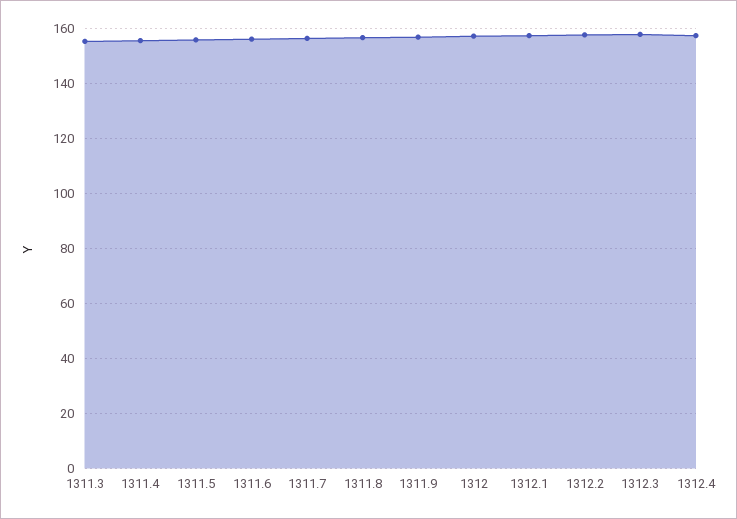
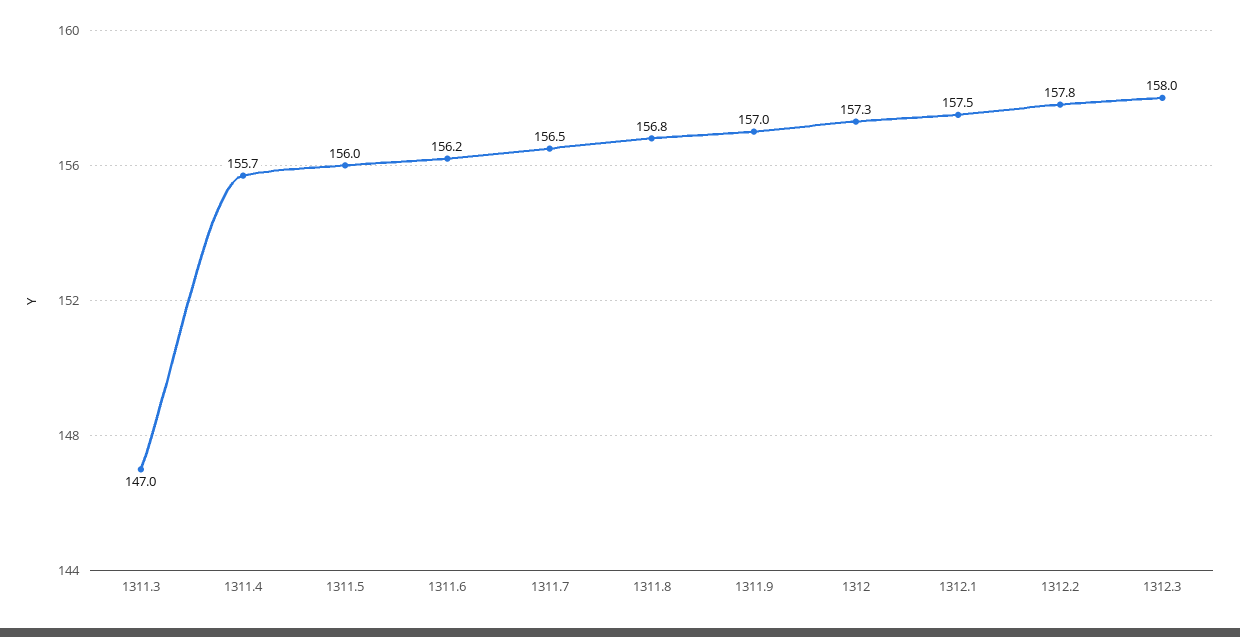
1311.3: 155 -> 147
1312.4: 157.5 -> none

